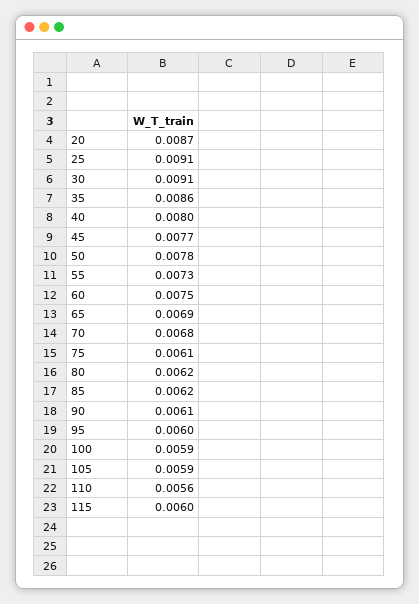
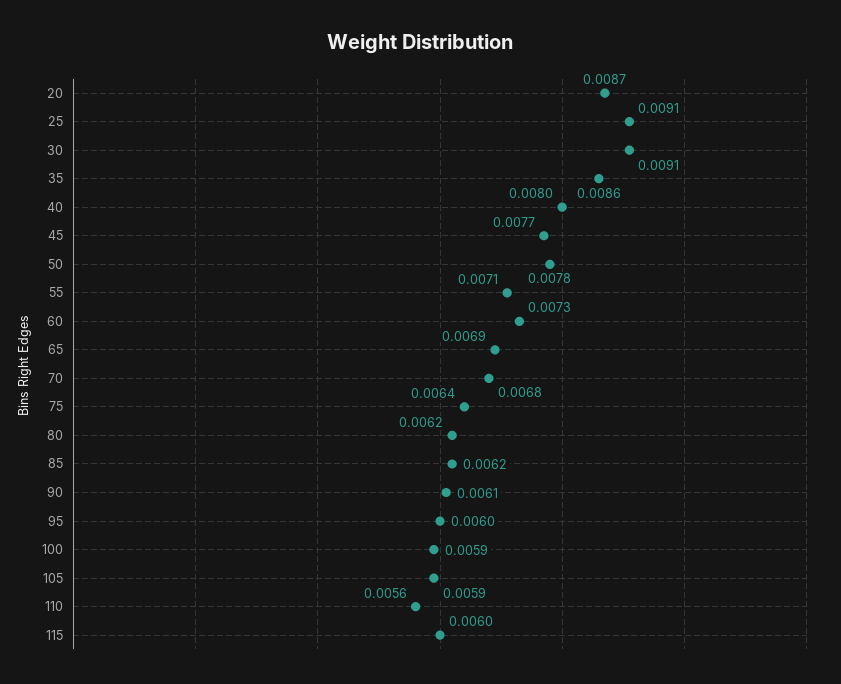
55: 0.0073 -> 0.0071
60: 0.0075 -> 0.0073
75: 0.0061 -> 0.0064

